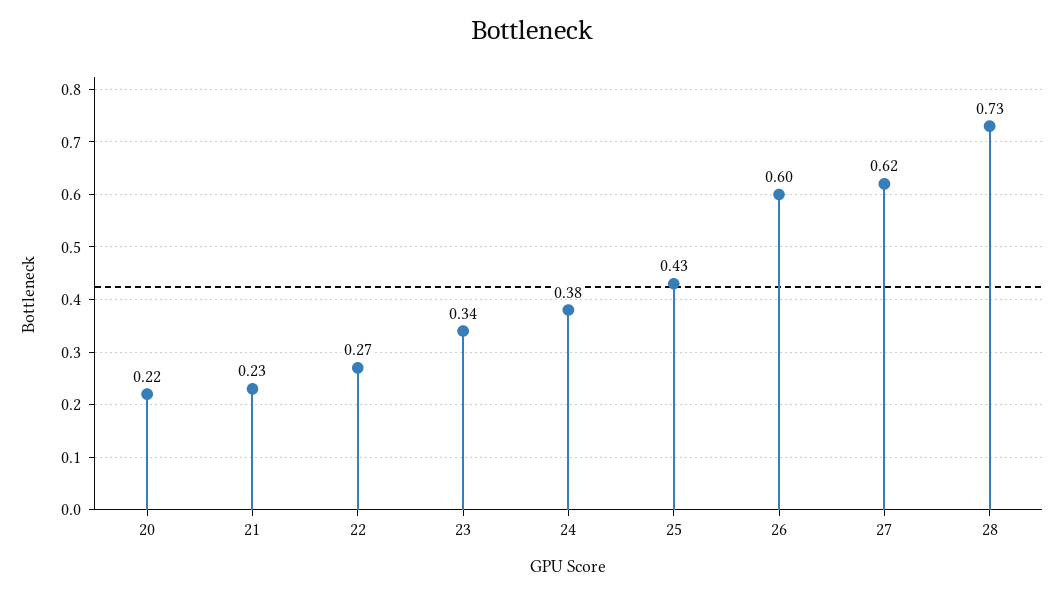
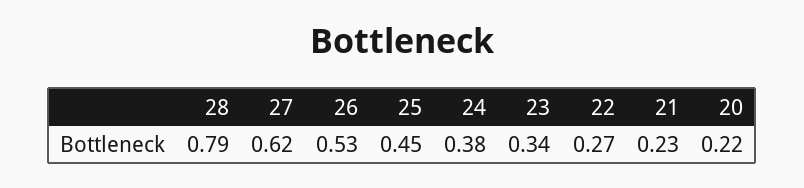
25: 0.43 -> 0.45
26: 0.6 -> 0.53
28: 0.73 -> 0.79

